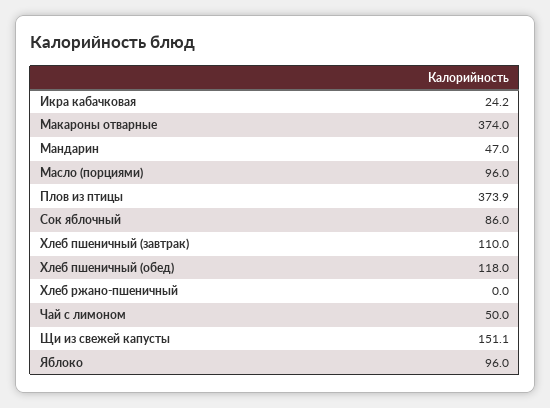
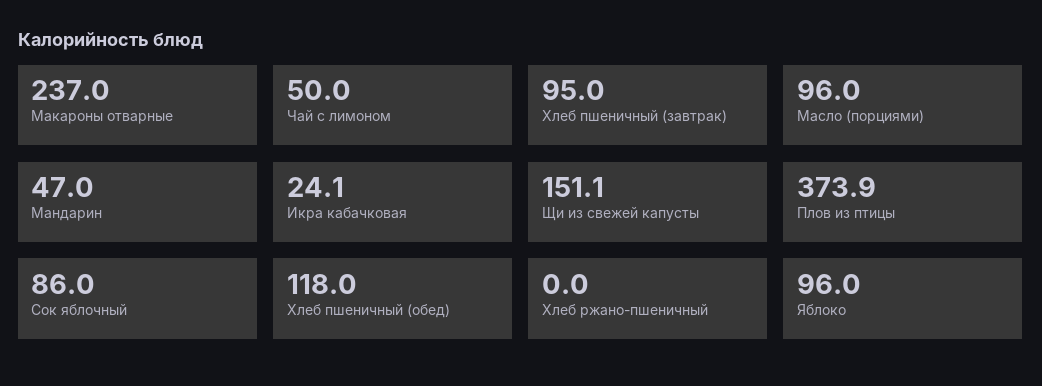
Икра кабачковая: 24.2 -> 24.1
Макароны отварные: 374 -> 237
Хлеб пшеничный (завтрак): 110 -> 95

